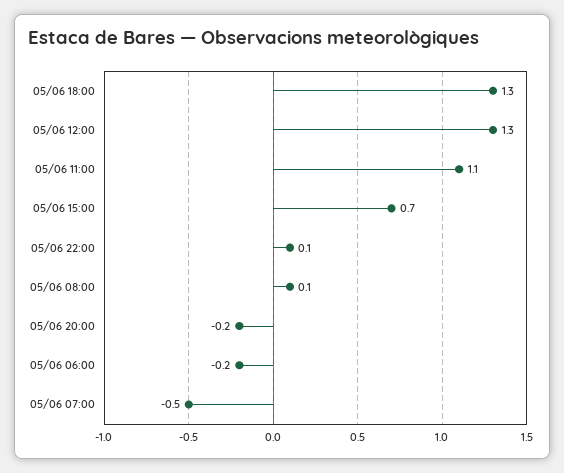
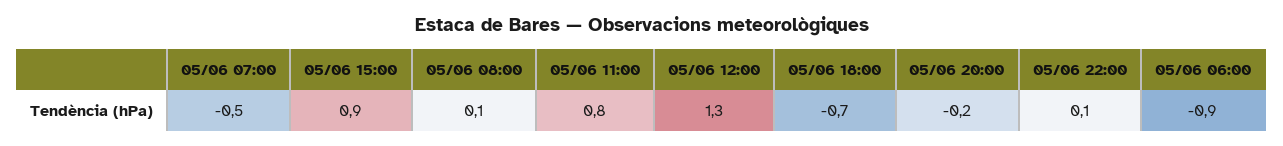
05/06 18:00: 1.3 -> -0.7
05/06 11:00: 1.1 -> 0.8
05/06 15:00: 0.7 -> 0.9
05/06 06:00: -0.2 -> -0.9

